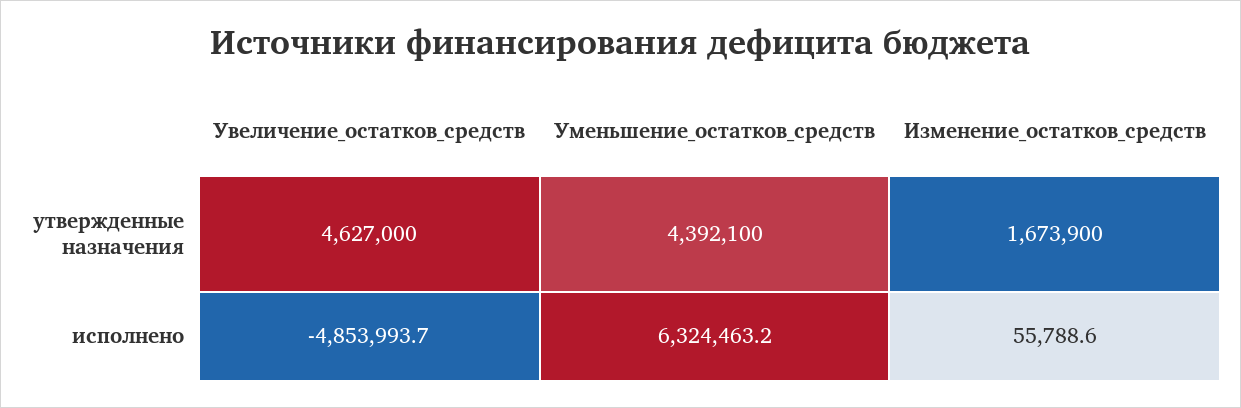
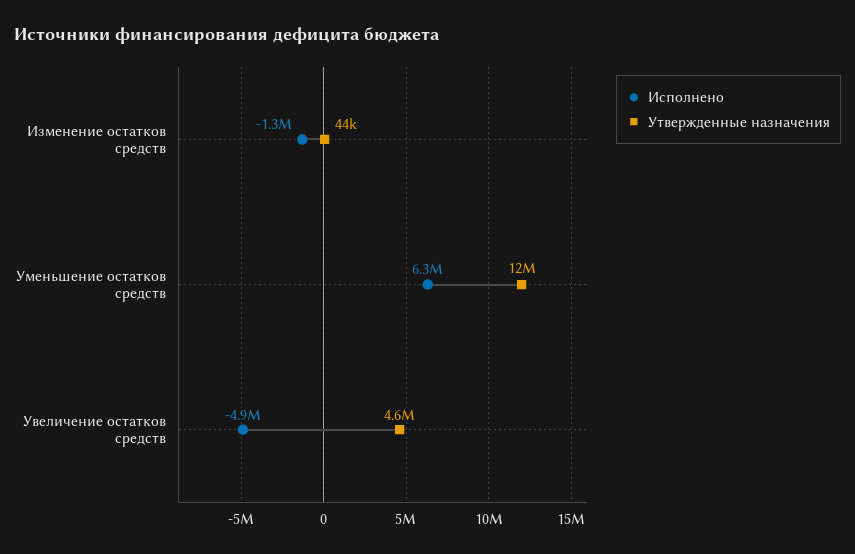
утвержденные назначения, Уменьшение_остатков_средств: 4392100 -> 12000000
утвержденные назначения, Изменение_остатков_средств: 1673900 -> 44000
исполнено, Изменение_остатков_средств: 55788.6 -> -1300000

